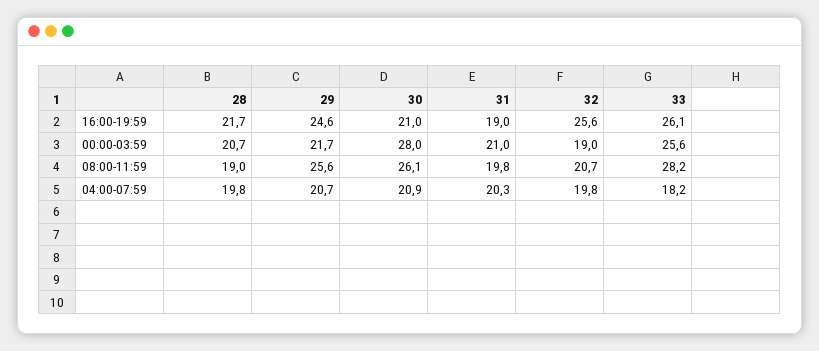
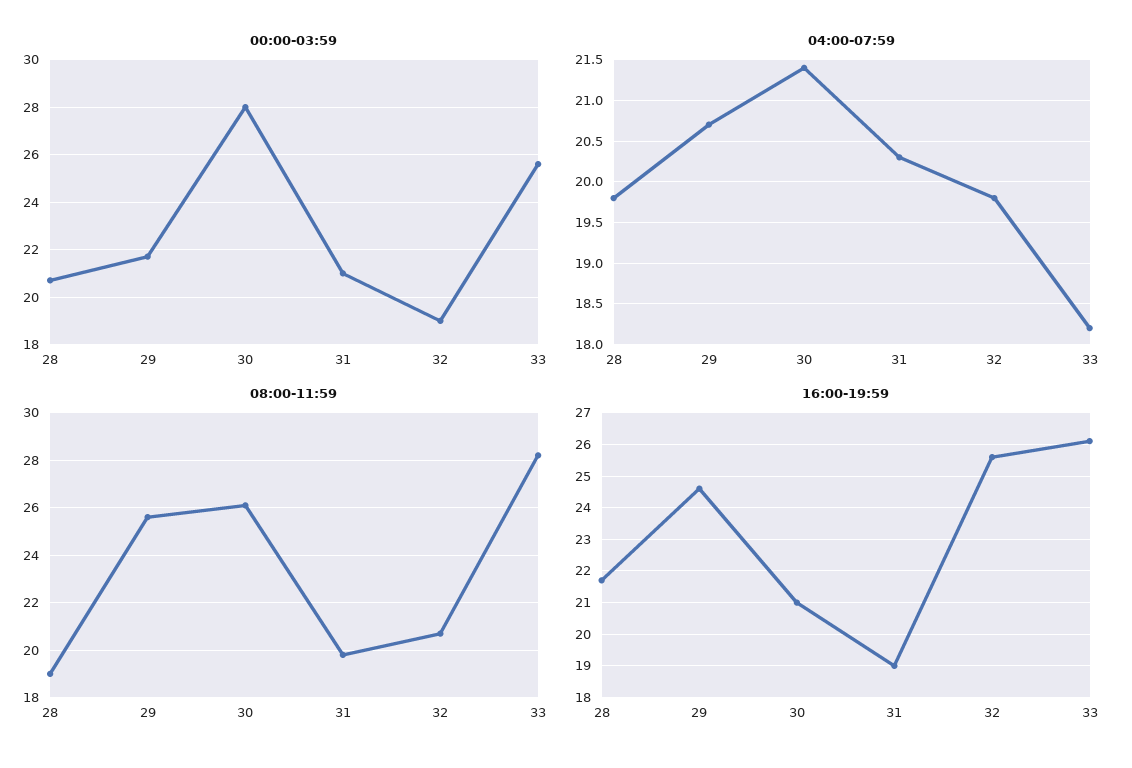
04:00-07:59, 30: 20.9 -> 21.4

